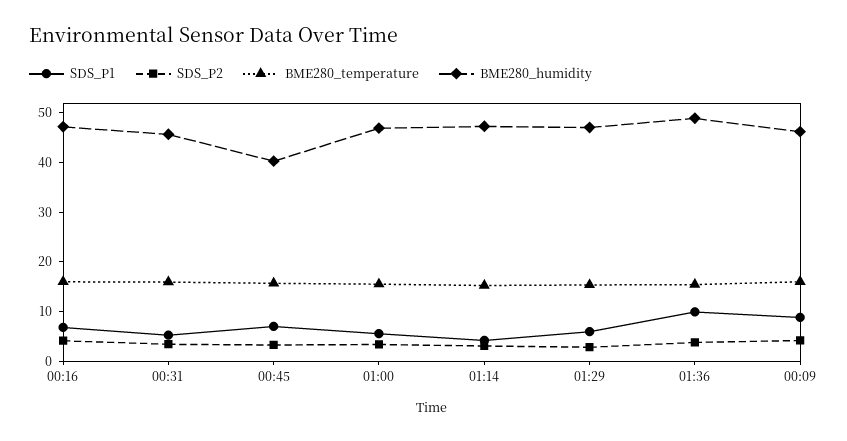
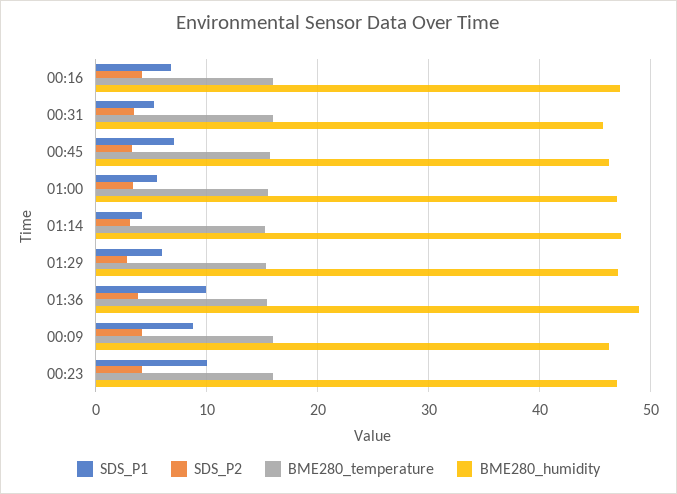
BME280_humidity, 00:45: 40 -> 46
SDS_P1, 00:23: none -> 10
SDS_P2, 00:23: none -> 4
BME280_temperature, 00:23: none -> 16
BME280_humidity, 00:23: none -> 47

